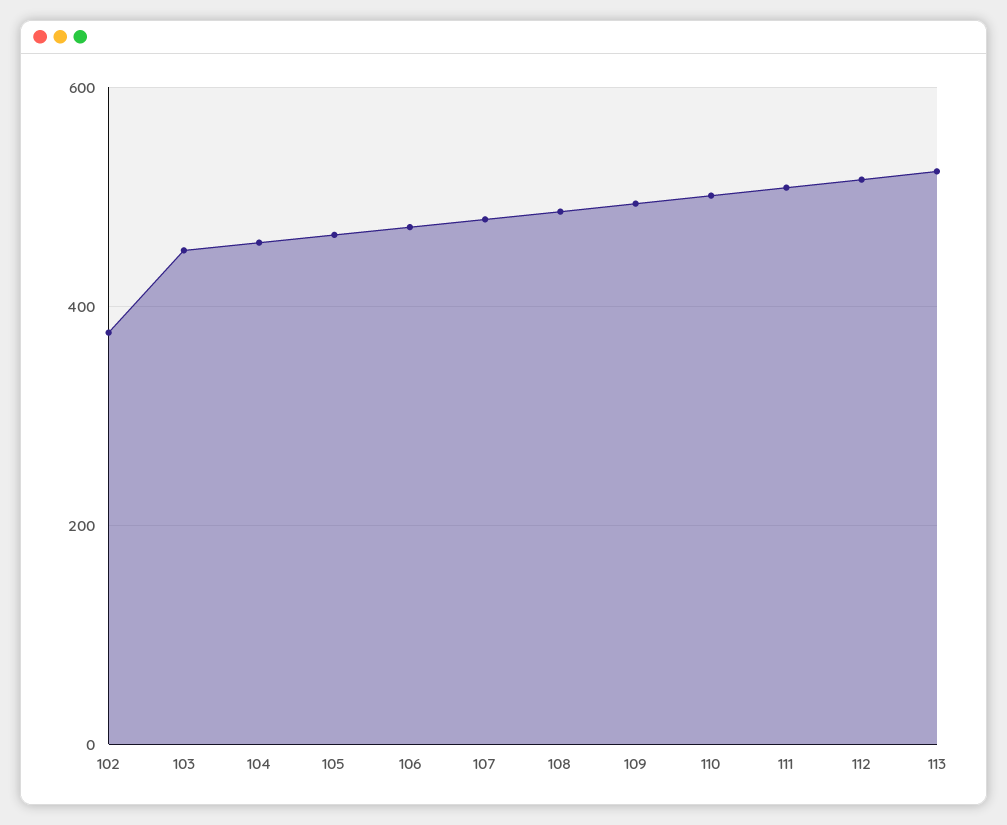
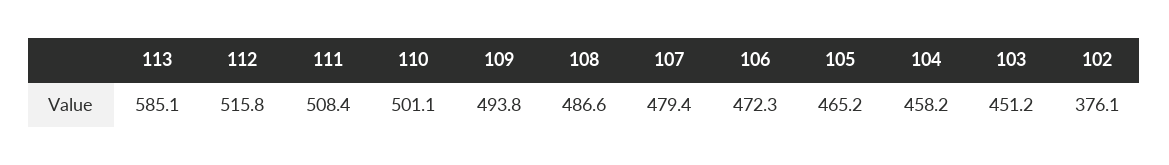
113: 520 -> 585.1

